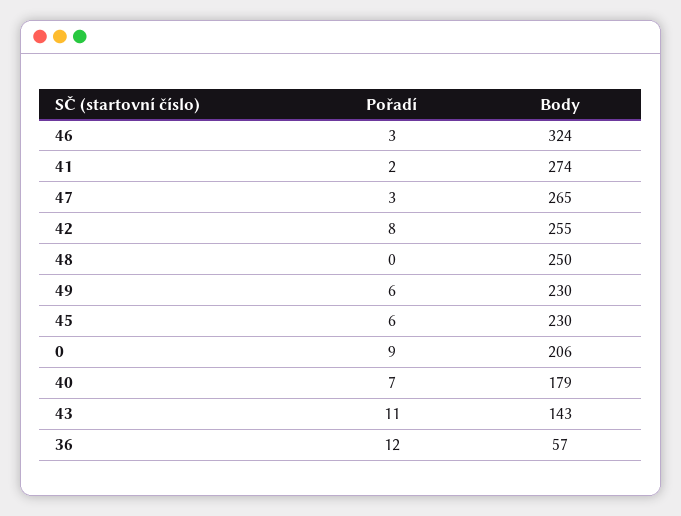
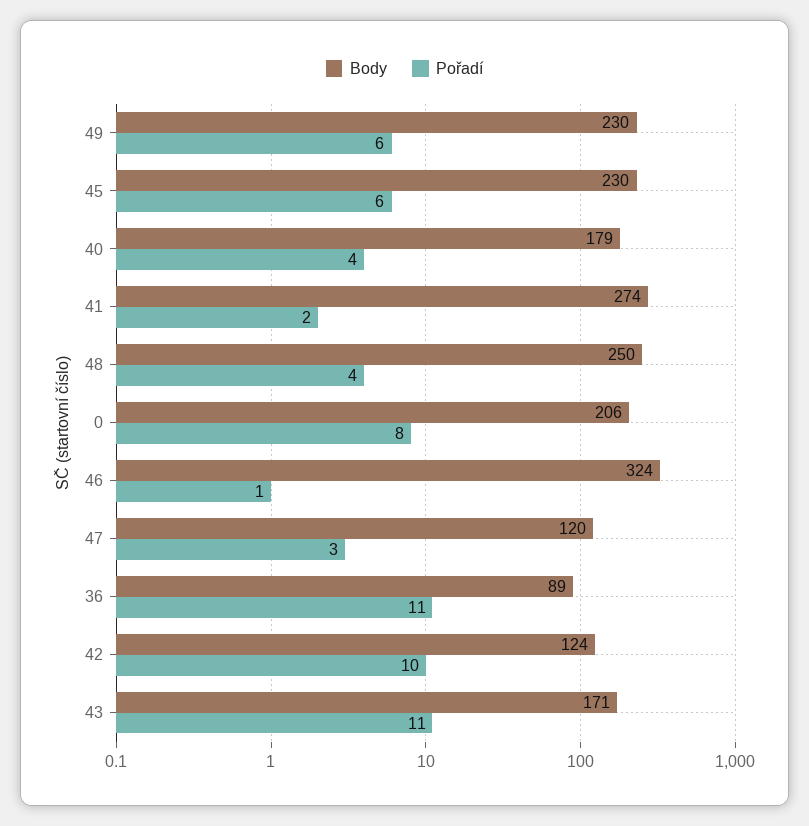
Pořadí, 46: 3 -> 1
Body, 47: 265 -> 120
Pořadí, 42: 8 -> 10
Body, 42: 255 -> 124
Pořadí, 48: 0 -> 4
Pořadí, 0: 9 -> 8
Pořadí, 40: 7 -> 4
Body, 43: 143 -> 171
Pořadí, 36: 12 -> 11
Body, 36: 57 -> 89

